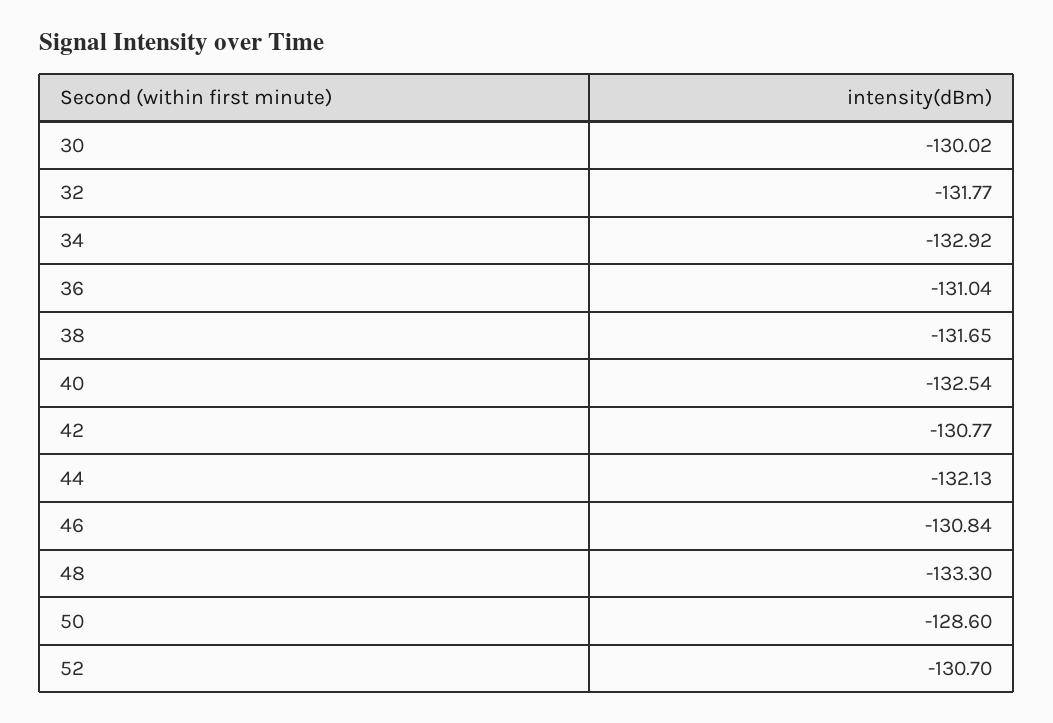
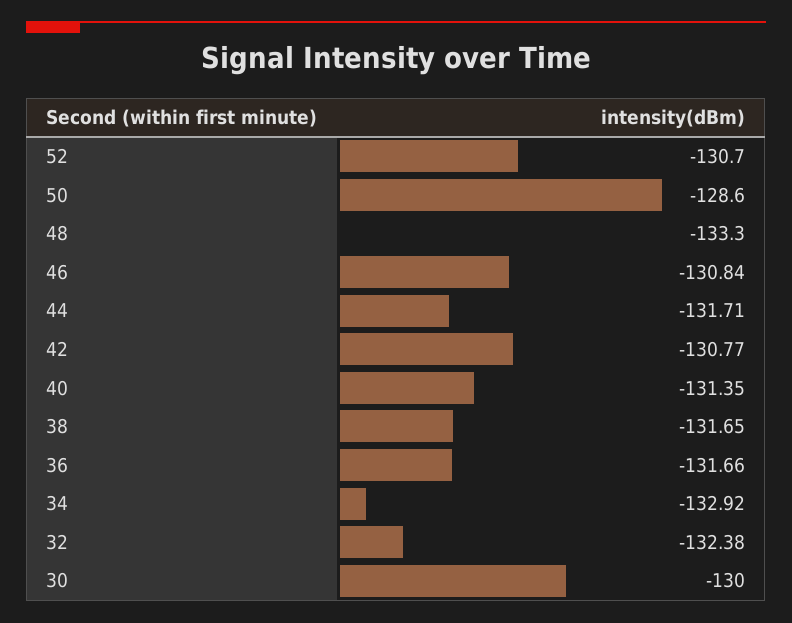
30: -130.02 -> -130
32: -131.77 -> -132.38
36: -131.04 -> -131.66
40: -132.54 -> -131.35
44: -132.13 -> -131.71

